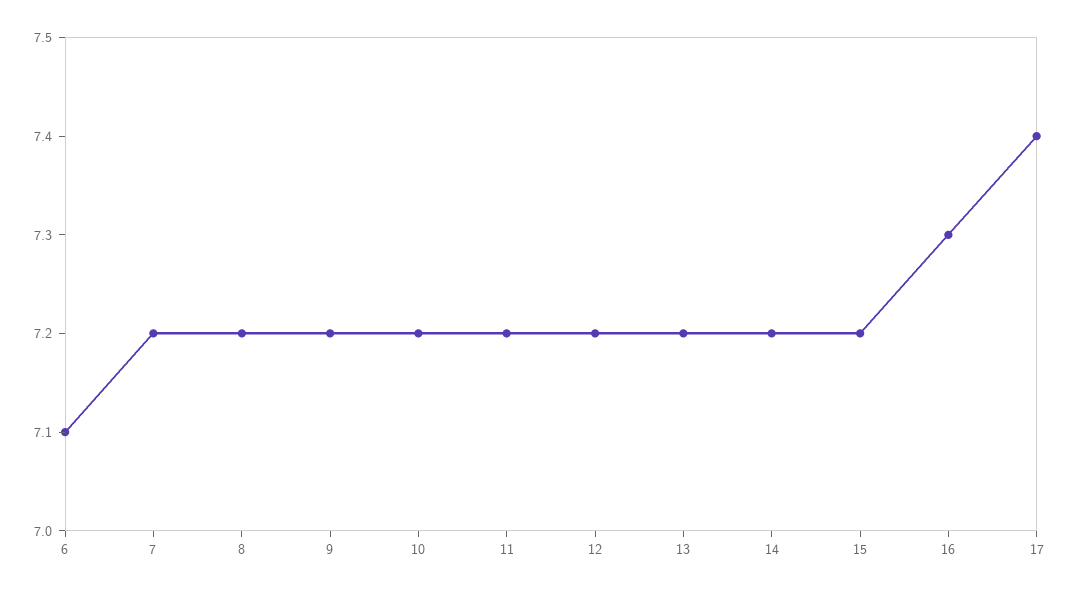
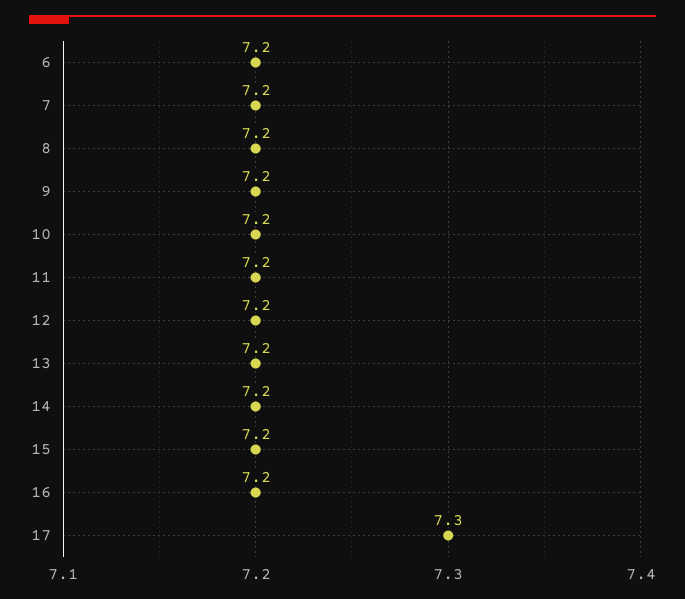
6: 7.1 -> 7.2
16: 7.3 -> 7.2
17: 7.4 -> 7.3

